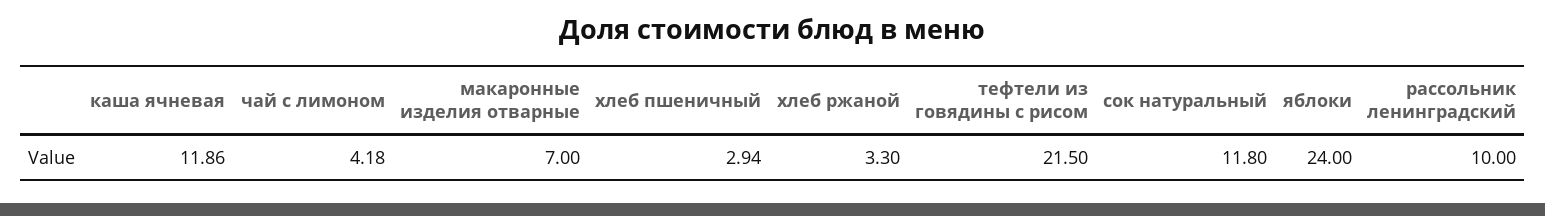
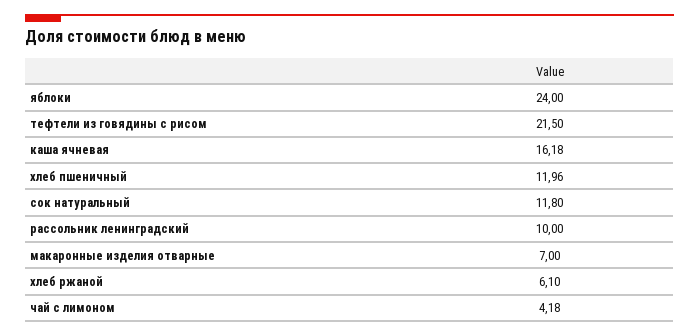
каша ячневая: 11.86 -> 16.18
хлеб пшеничный: 2.94 -> 11.96
хлеб ржаной: 3.3 -> 6.1

